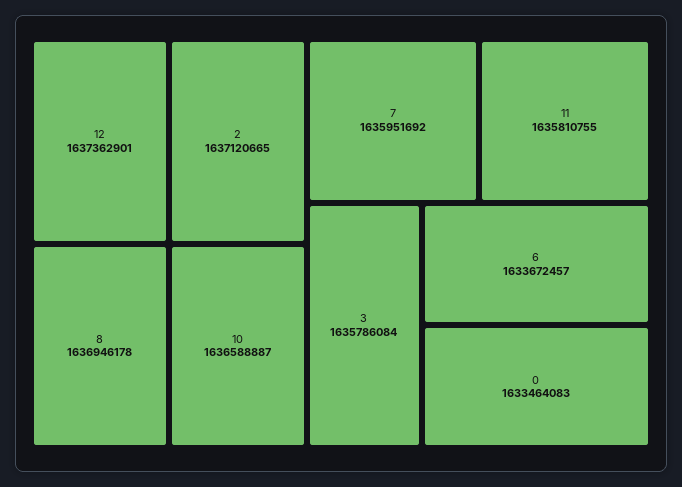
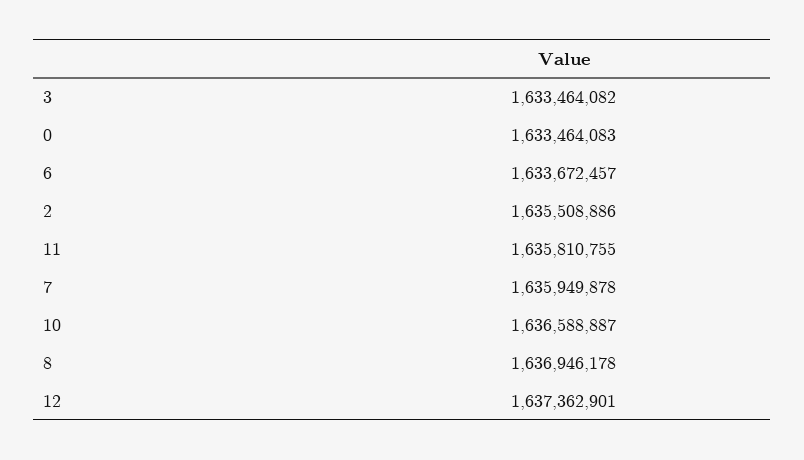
2: 1637120665 -> 1635508886
7: 1635951692 -> 1635949878
3: 1635786084 -> 1633464082

